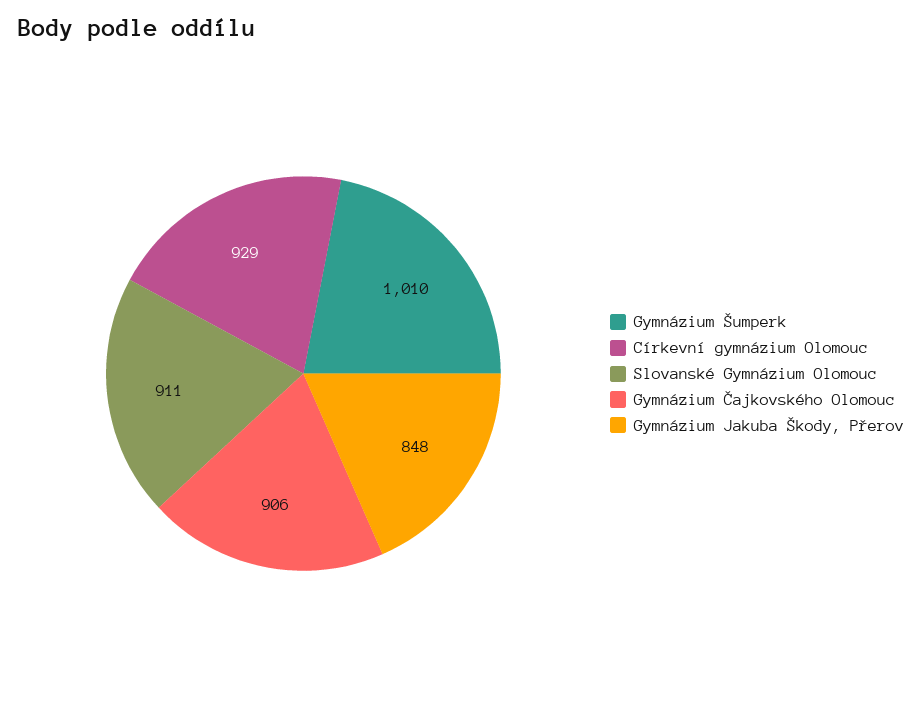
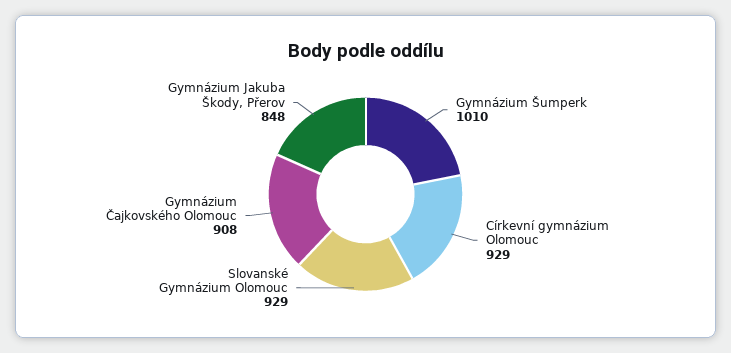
Slovanské Gymnázium Olomouc: 911 -> 929
Gymnázium Čajkovského Olomouc: 906 -> 908

